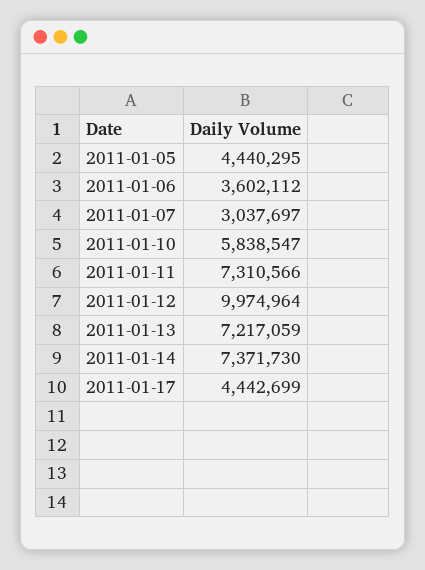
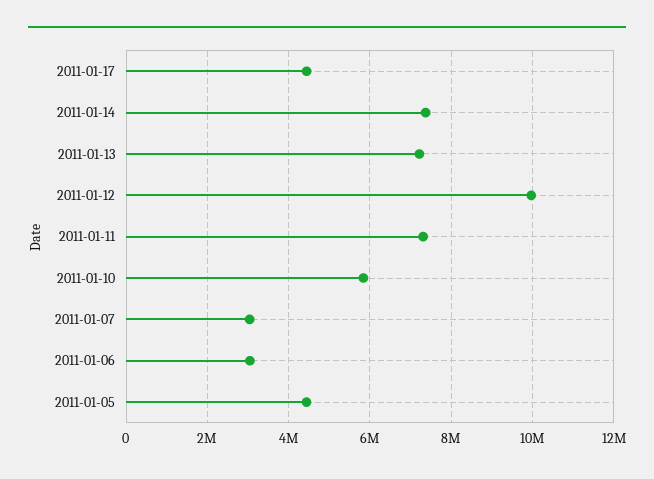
2011-01-06: 3602112 -> 3000000

